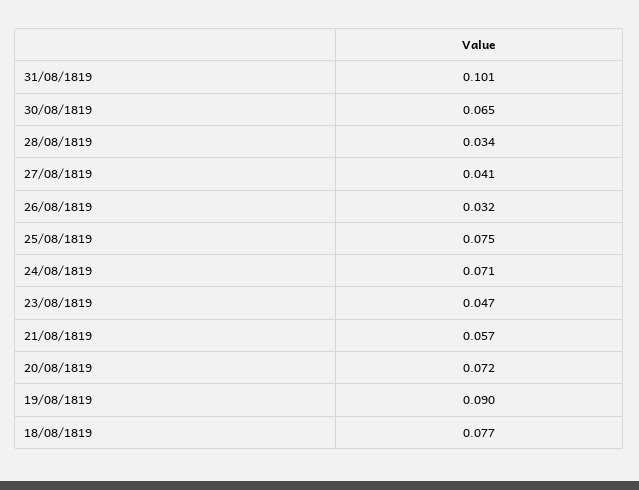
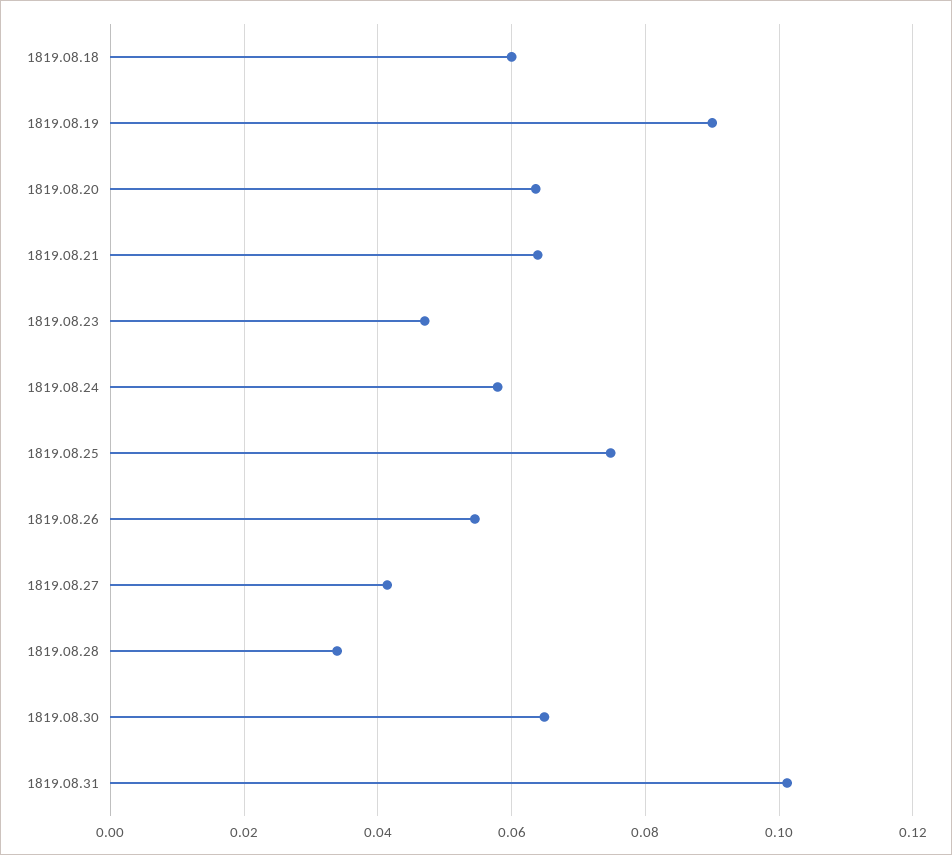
26/08/1819: 0.032 -> 0.054
24/08/1819: 0.071 -> 0.058
21/08/1819: 0.057 -> 0.064
20/08/1819: 0.072 -> 0.064
18/08/1819: 0.077 -> 0.06

